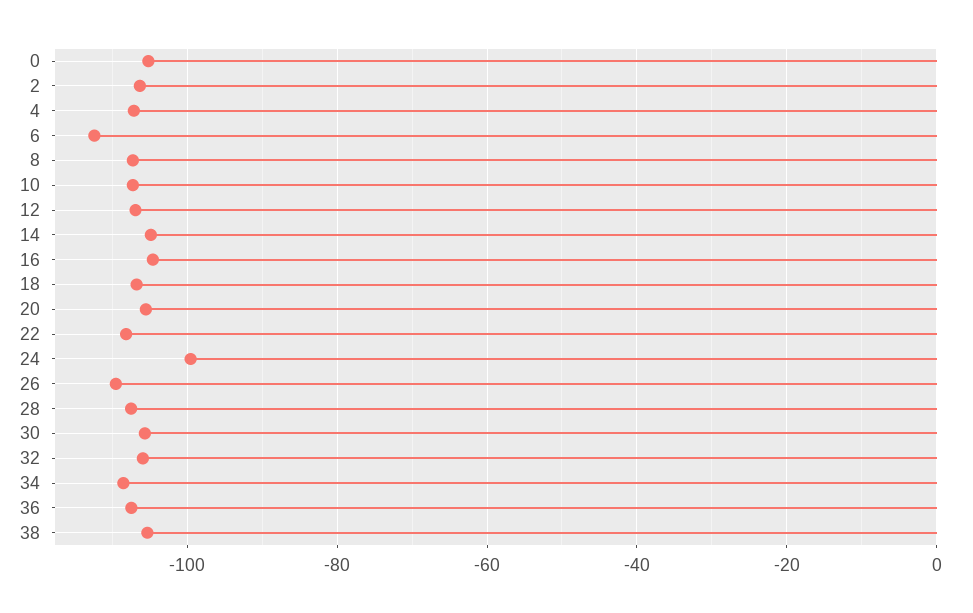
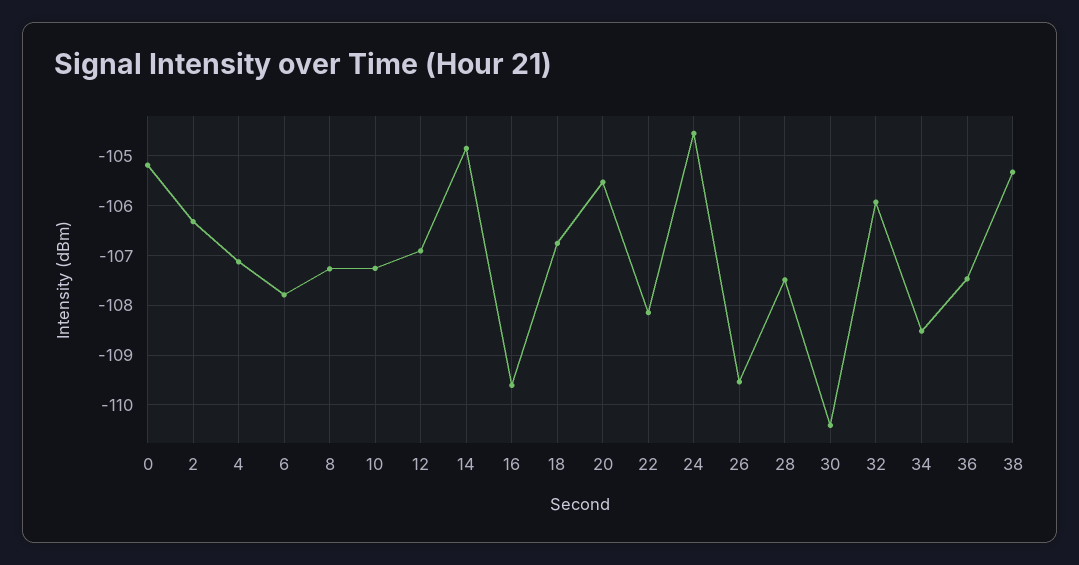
6: -112 -> -107.8
16: -104 -> -109.6
24: -100 -> -104.6
30: -106 -> -110.4

